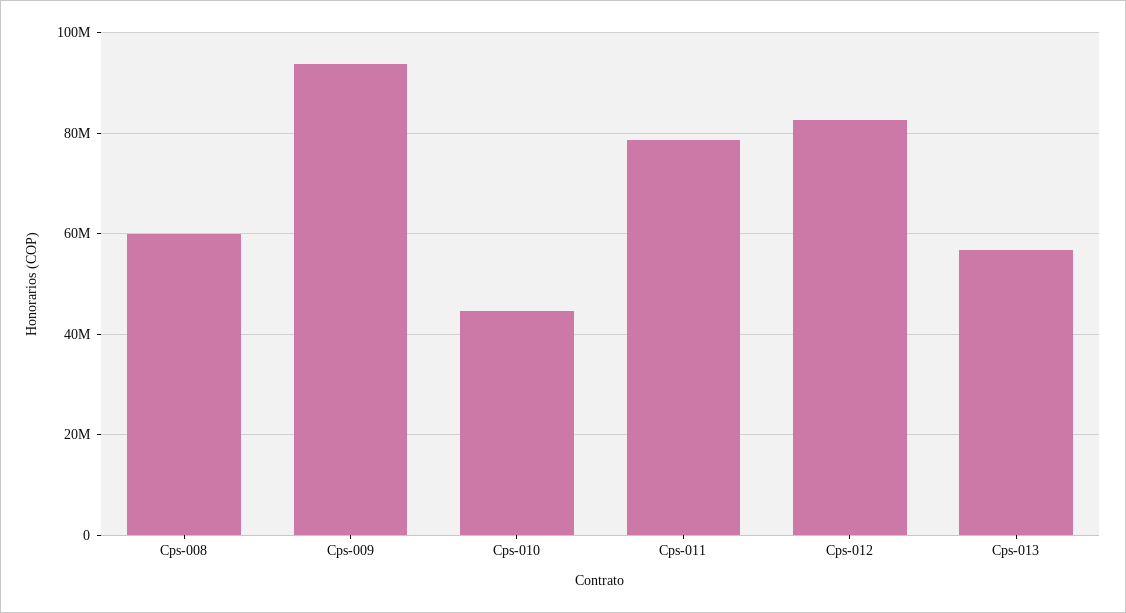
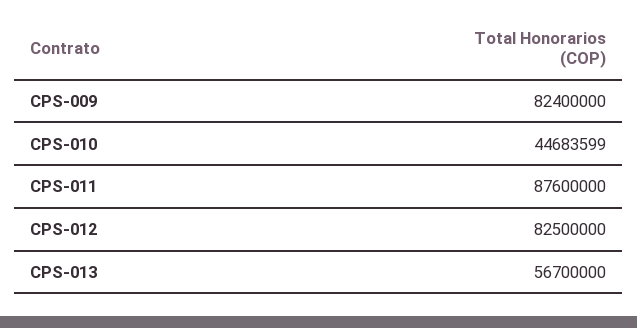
Cps-008: 60000000 -> none
Cps-009: 94000000 -> 82400000
Cps-011: 78000000 -> 87600000

